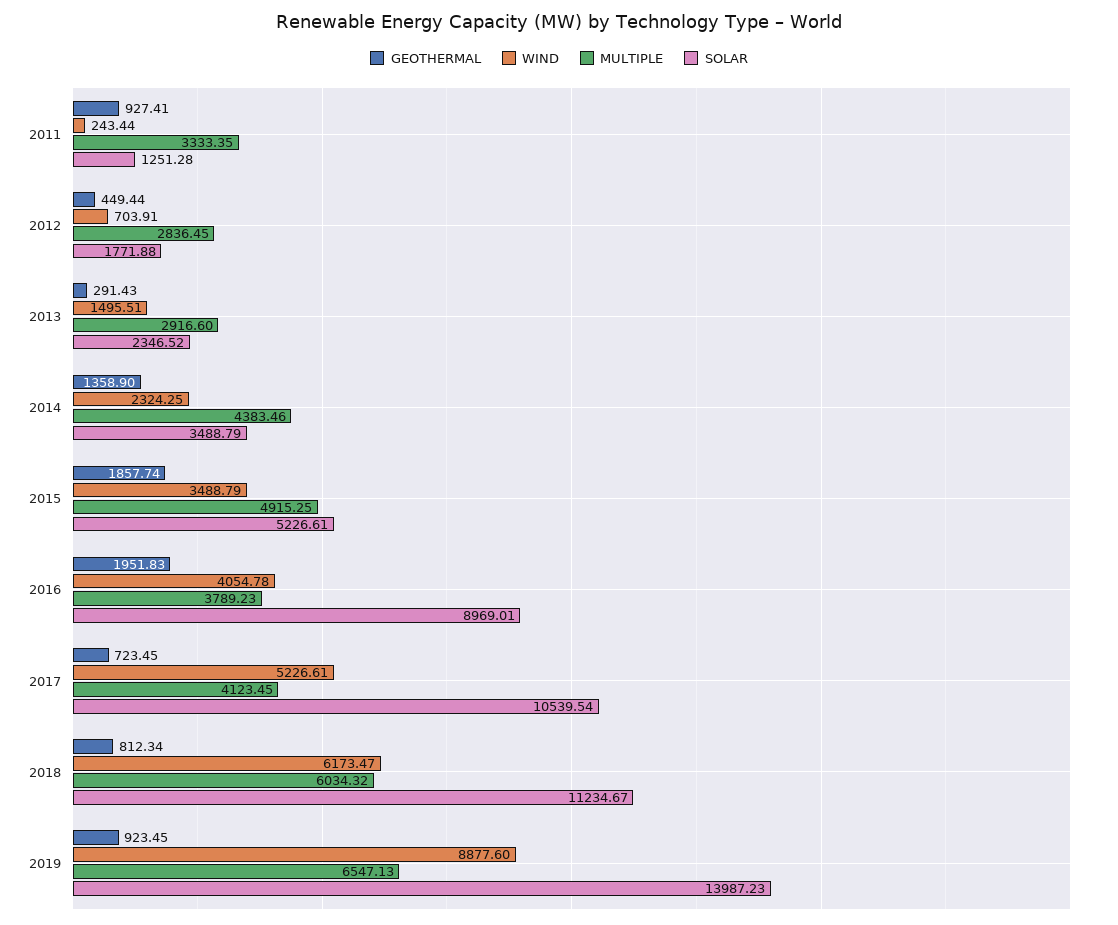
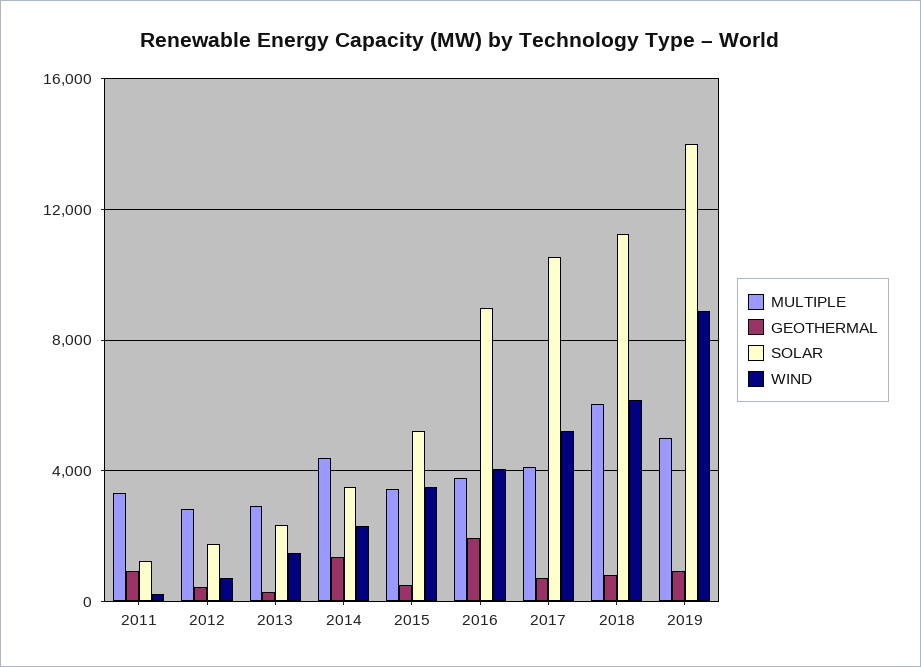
GEOTHERMAL, 2015: 1857.74 -> 500
MULTIPLE, 2015: 4915.25 -> 3500
MULTIPLE, 2019: 6547.13 -> 5000

